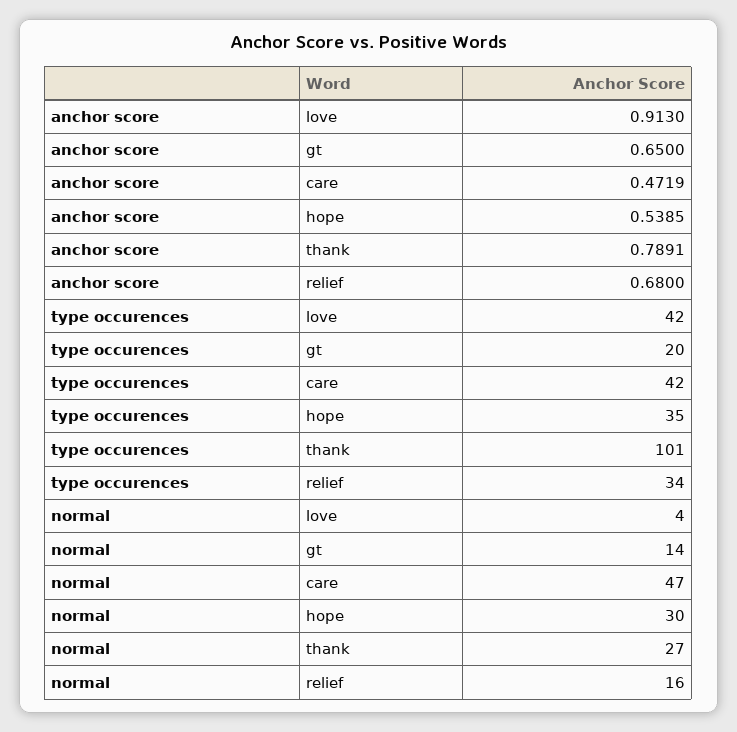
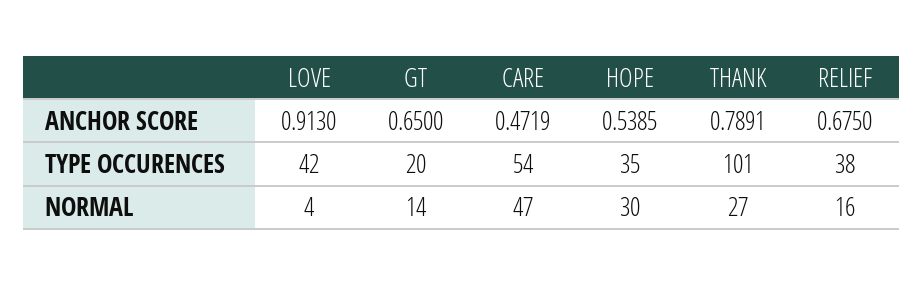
anchor score, relief: 0.68 -> 0.675
type occurences, care: 42 -> 54
type occurences, relief: 34 -> 38

